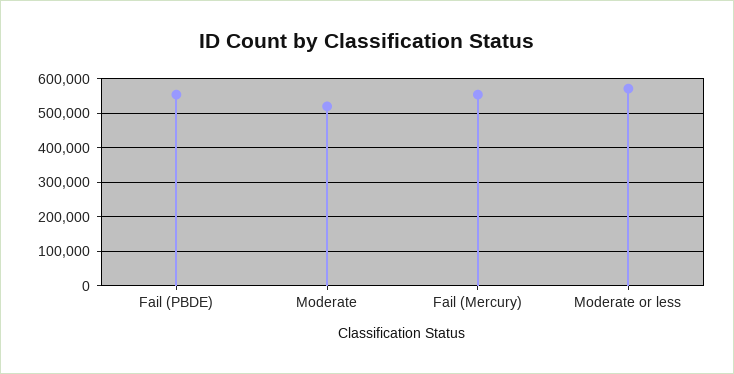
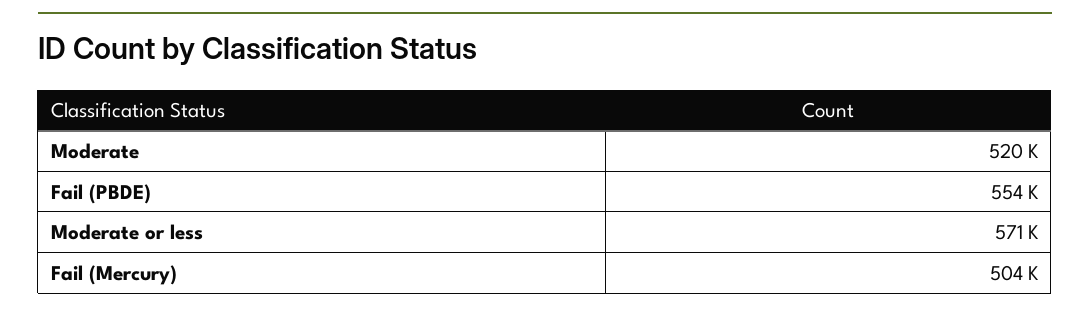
Fail (Mercury): 560000 -> 504000

